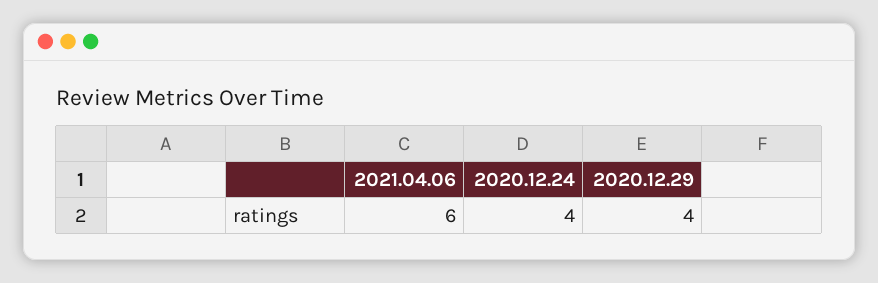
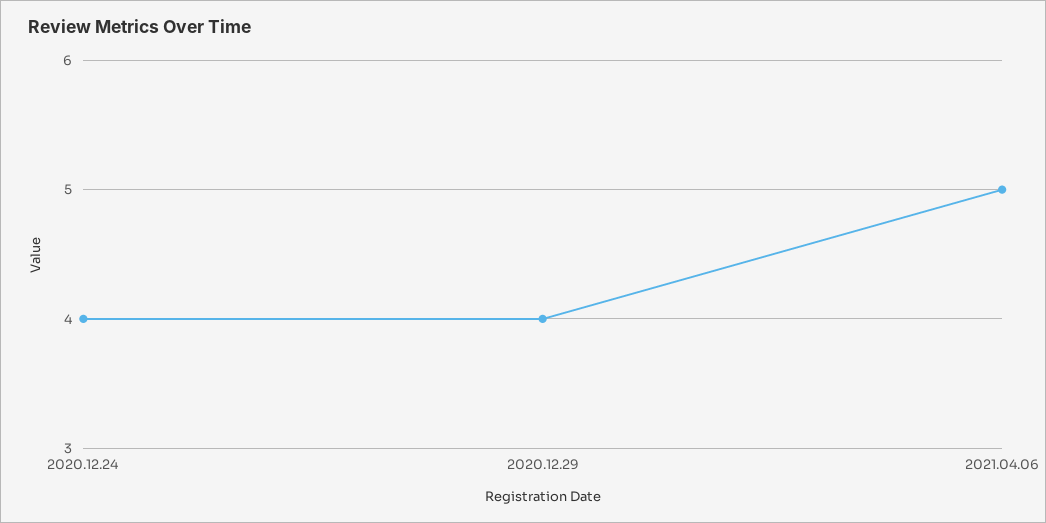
2021.04.06: 6 -> 5

